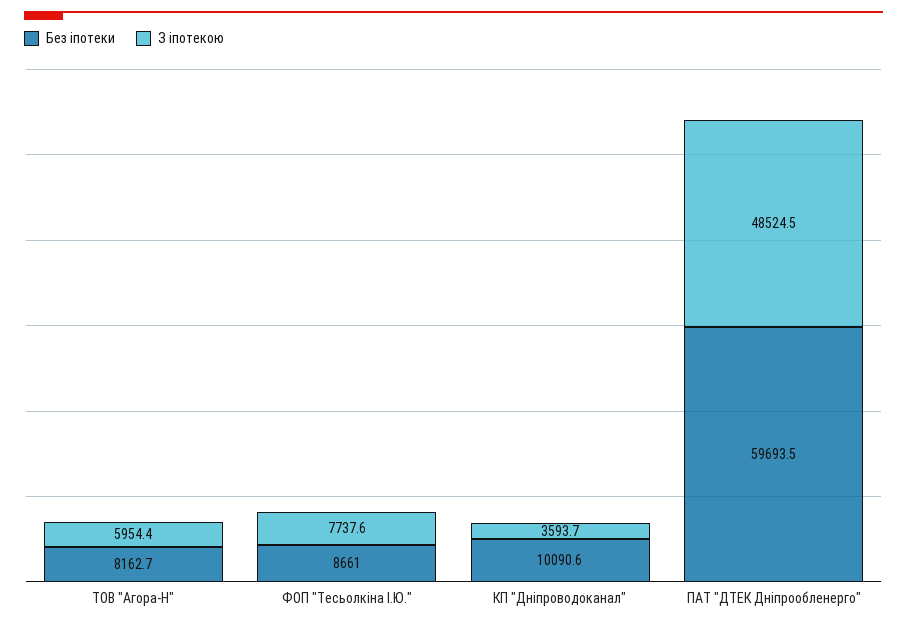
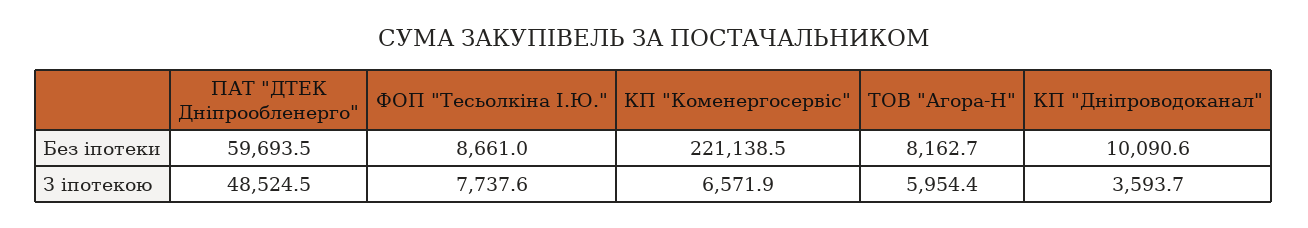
Без іпотеки, КП "Коменергосервіс": none -> 221138.5
З іпотекою, КП "Коменергосервіс": none -> 6571.9

